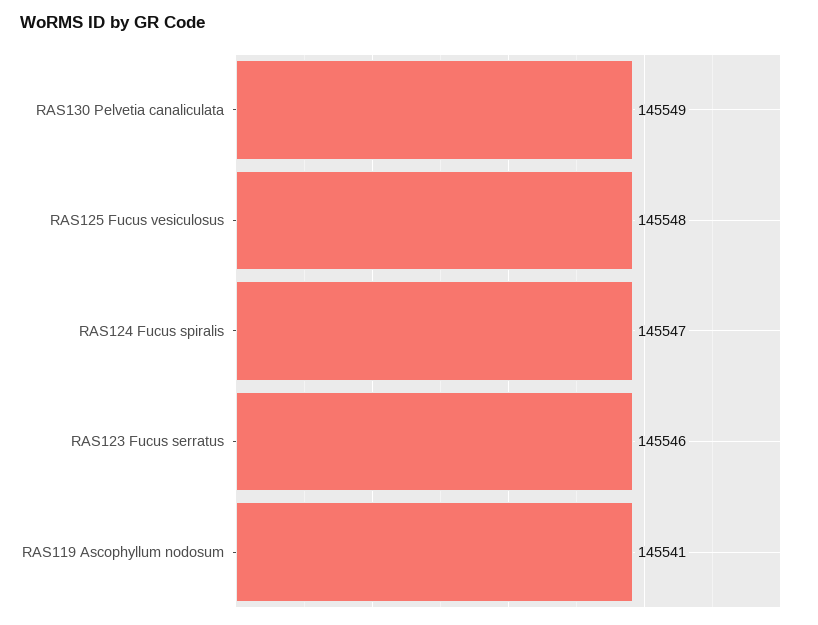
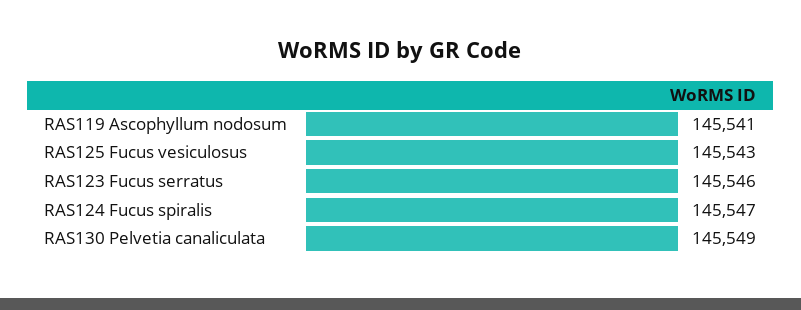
RAS125 Fucus vesiculosus: 145548 -> 145543

